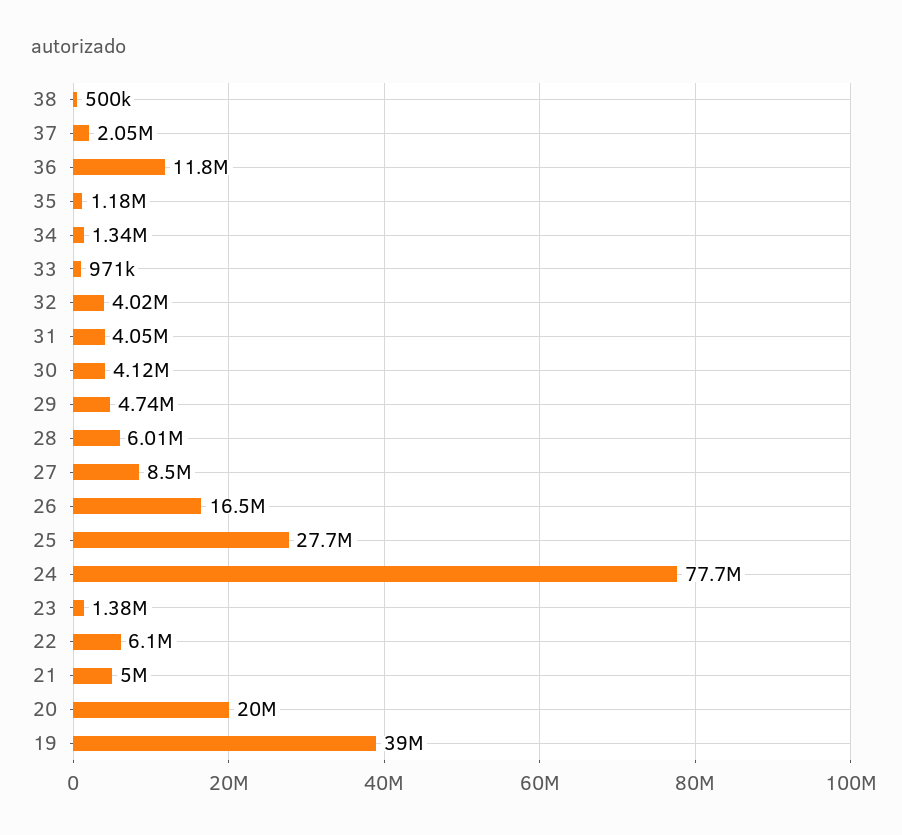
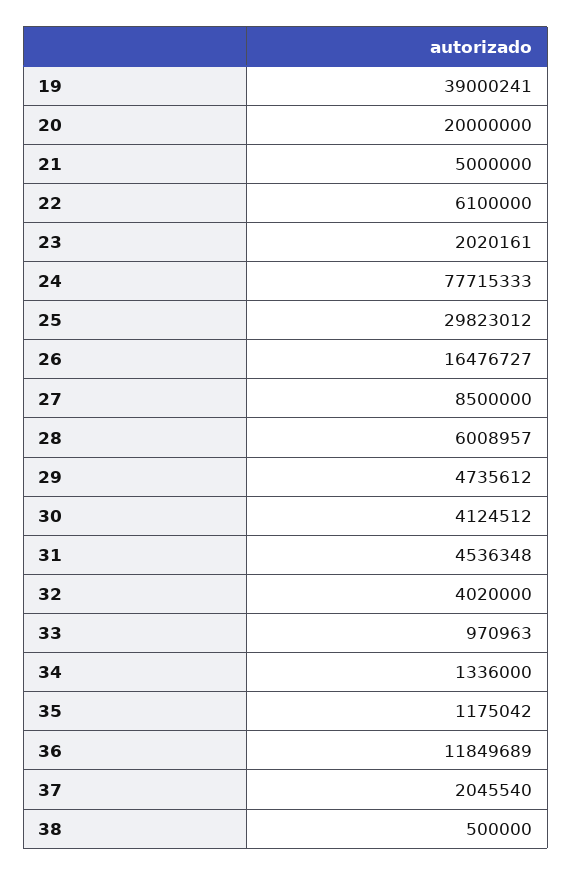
31: 4050000 -> 4536348
25: 27700000 -> 29823012
23: 1380000 -> 2020161

